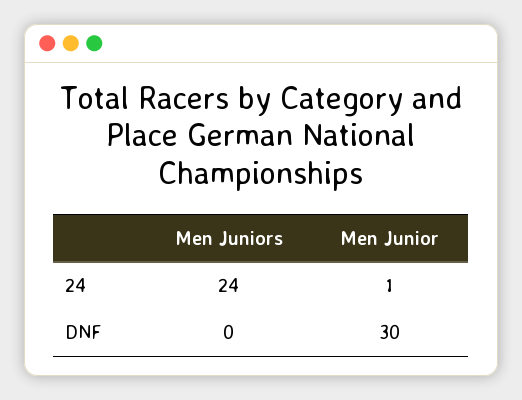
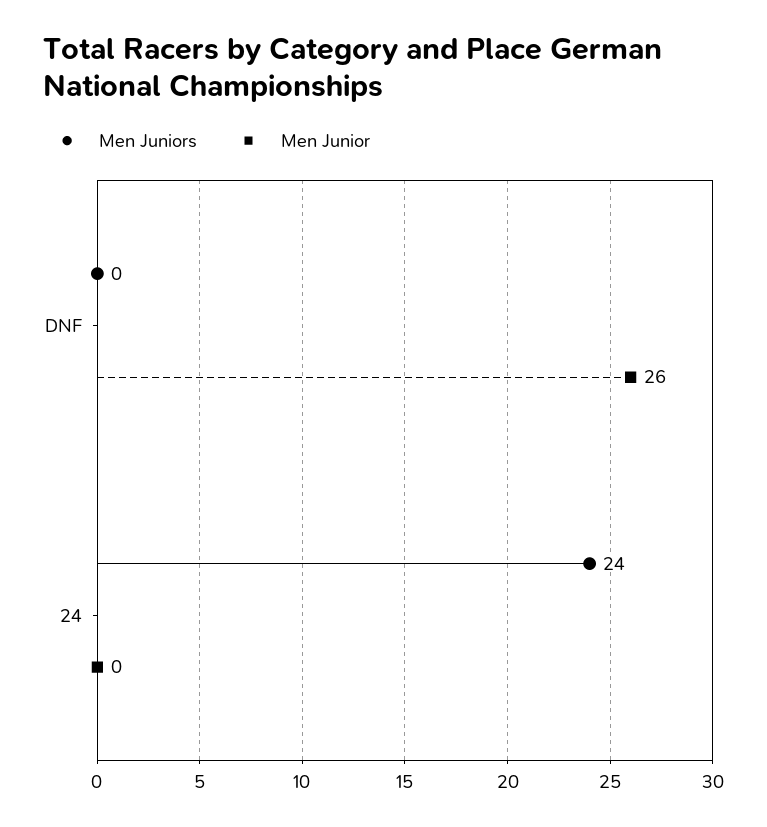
Men Junior, 24: 1 -> 0
Men Junior, DNF: 30 -> 26

